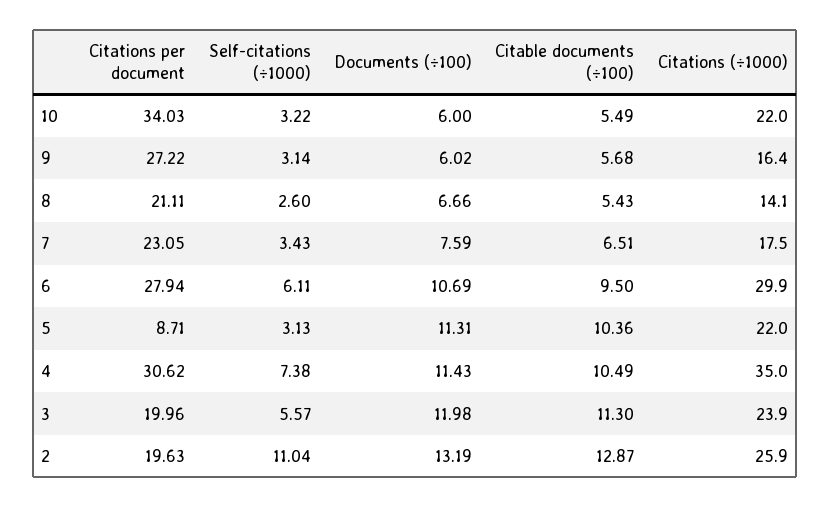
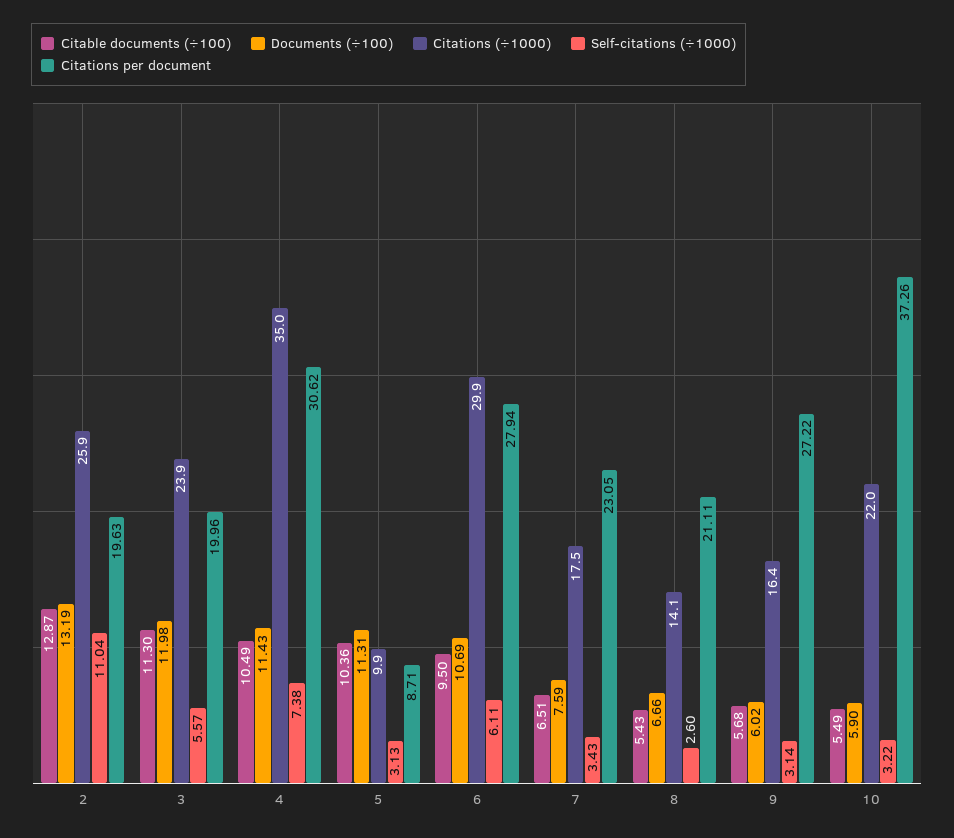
Citations per document, 10: 34.03 -> 37.26
Documents (÷100), 10: 6 -> 5.9
Citations (÷1000), 5: 22 -> 9.9

